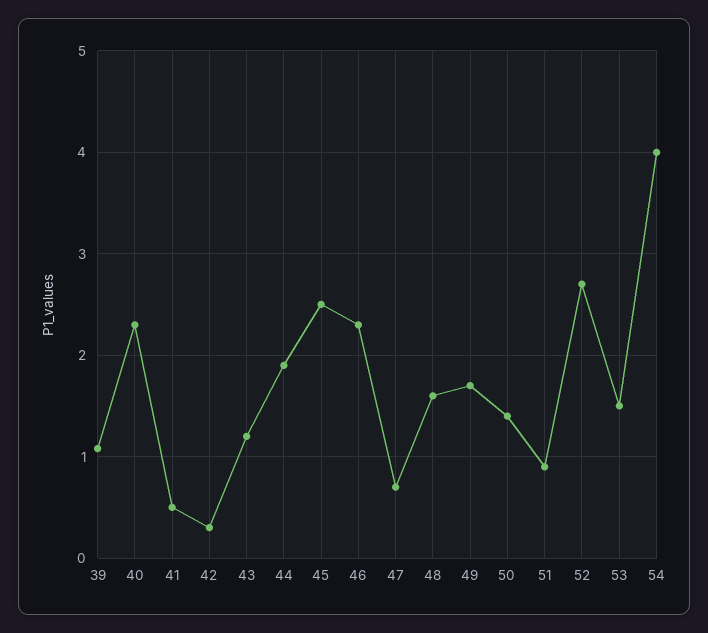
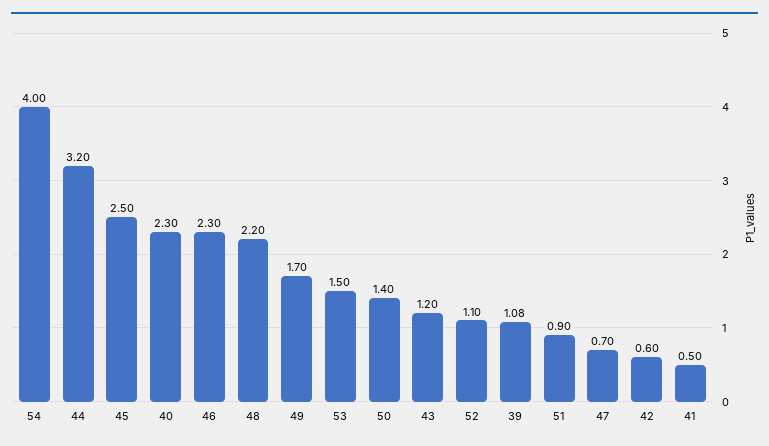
42: 0.3 -> 0.6
44: 1.9 -> 3.2
48: 1.6 -> 2.2
52: 2.7 -> 1.1

